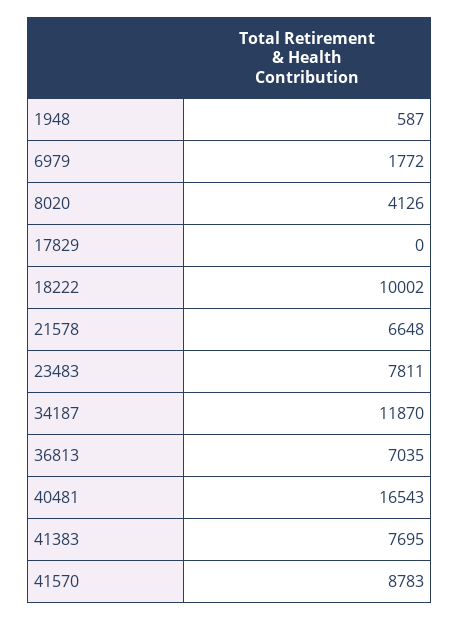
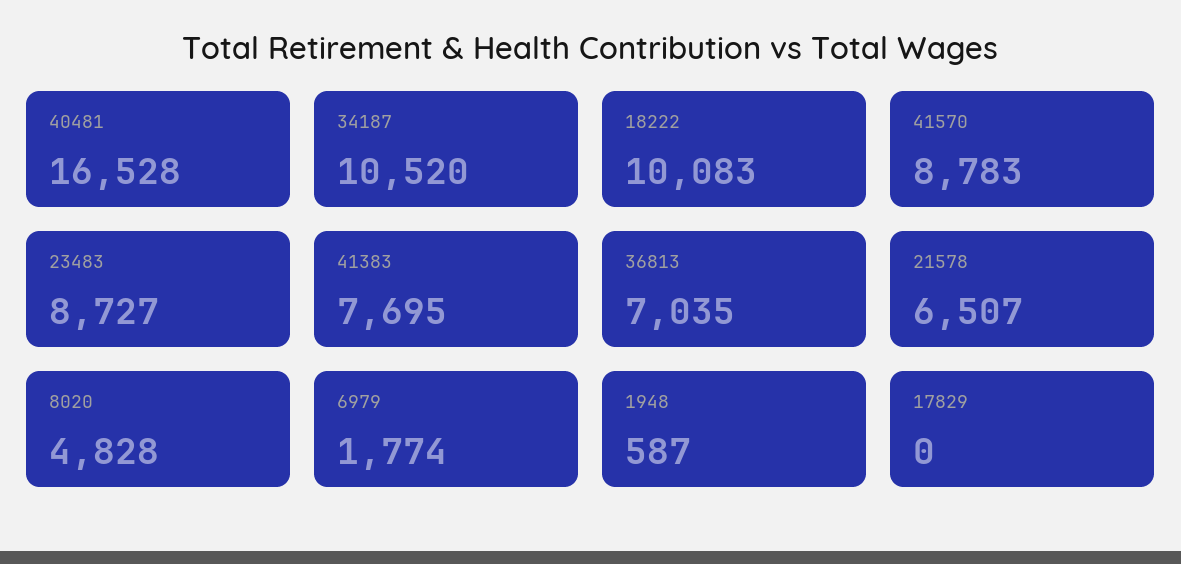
6979: 1772 -> 1774
8020: 4126 -> 4828
18222: 10002 -> 10083
21578: 6648 -> 6507
23483: 7811 -> 8727
34187: 11870 -> 10520
40481: 16543 -> 16528

